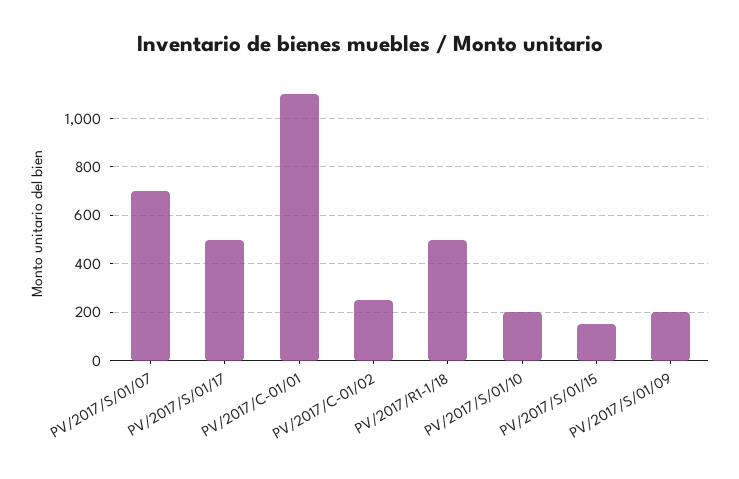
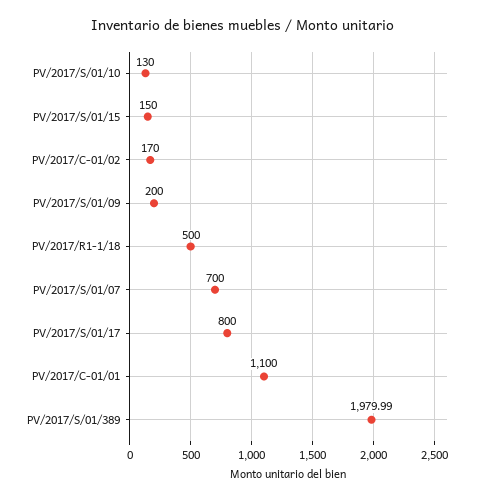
PV/2017/S/01/17: 500 -> 800
PV/2017/C-01/02: 250 -> 170
PV/2017/S/01/10: 200 -> 130
PV/2017/S/01/389: none -> 1979.99

